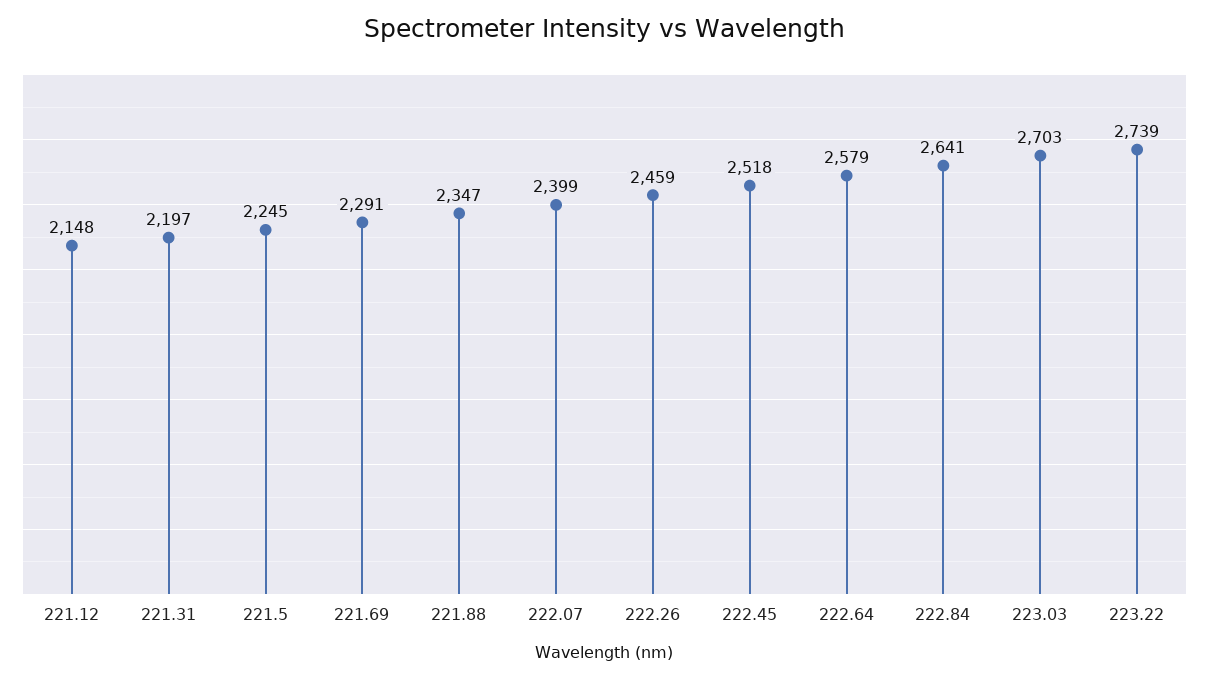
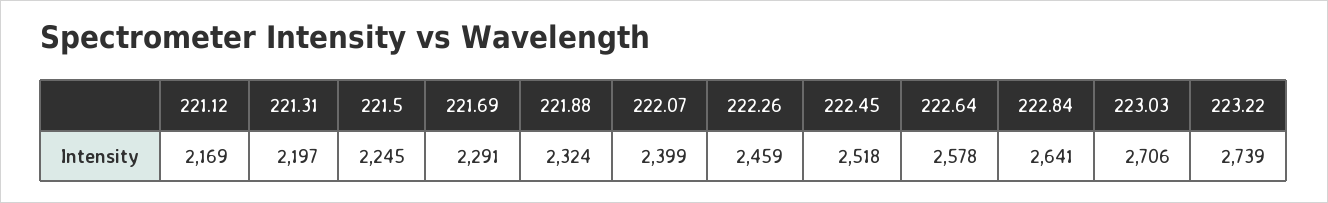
221.12: 2148 -> 2169
221.88: 2347 -> 2324
222.64: 2579 -> 2578
223.03: 2703 -> 2706

